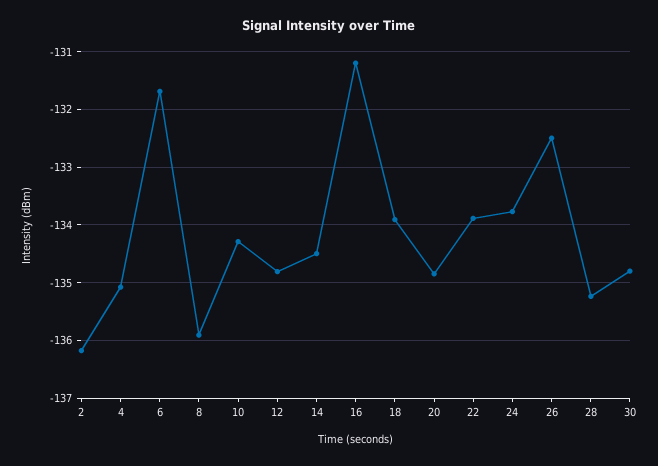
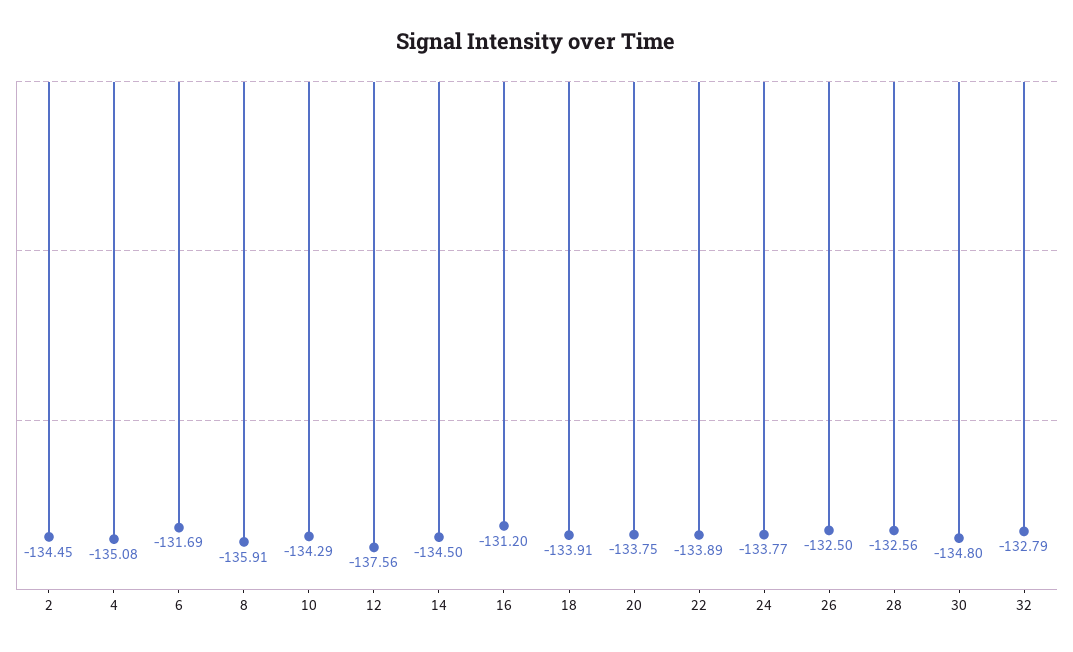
2: -136.2 -> -134.45
12: -134.8 -> -137.56
20: -134.8 -> -133.75
28: -135.2 -> -132.56
32: none -> -132.79

